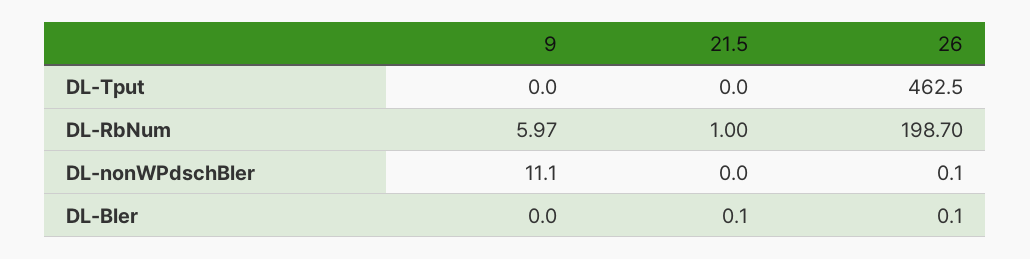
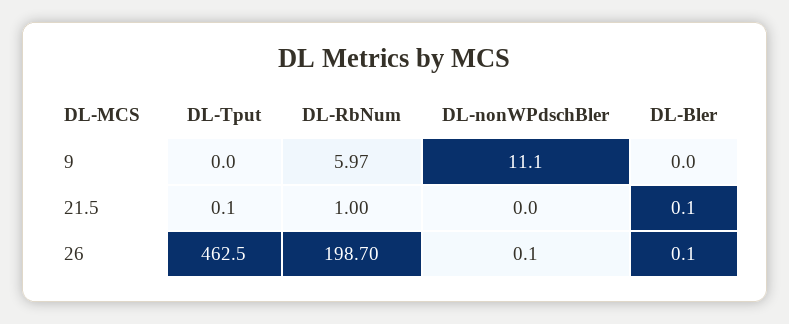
21.5, DL-Tput: 0 -> 0.1

